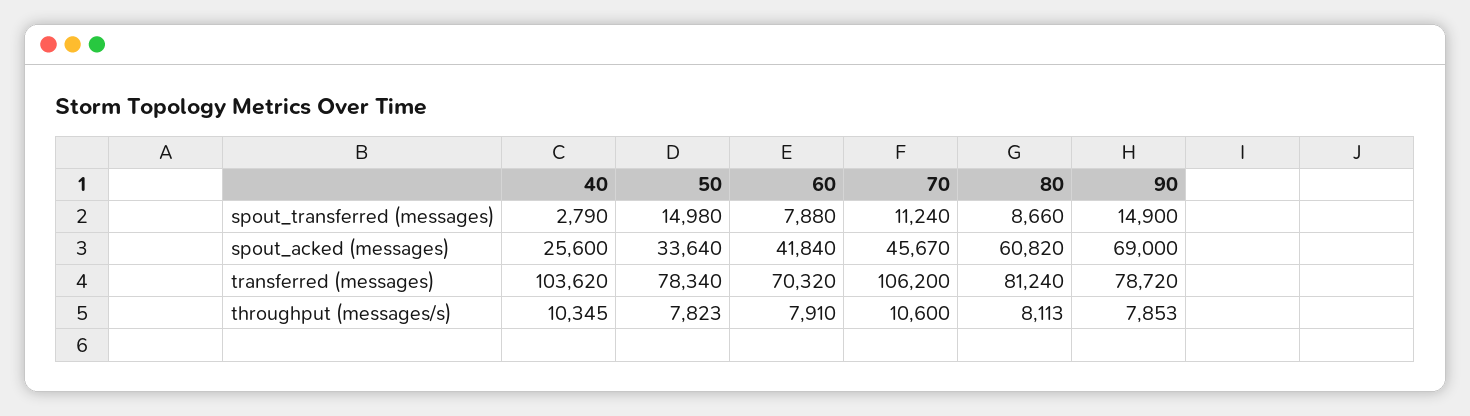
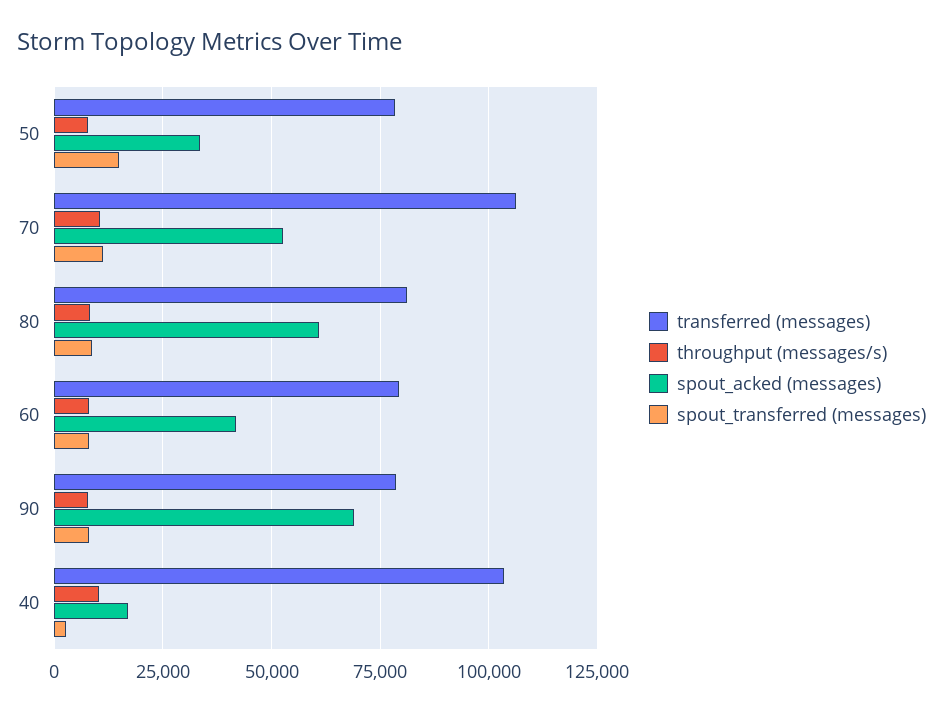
spout_transferred (messages), 90: 14900 -> 7500
spout_acked (messages), 40: 25600 -> 17500
spout_acked (messages), 70: 45670 -> 52500
transferred (messages), 60: 70320 -> 80000

